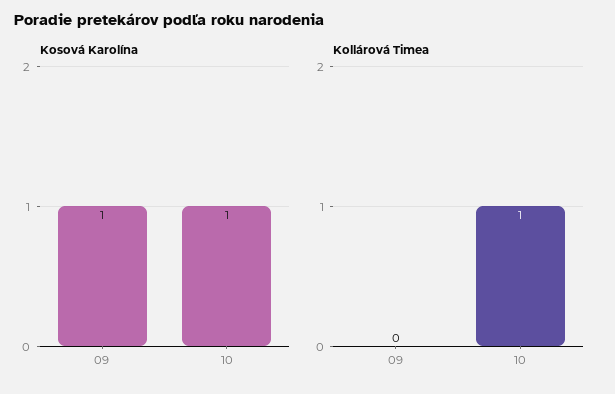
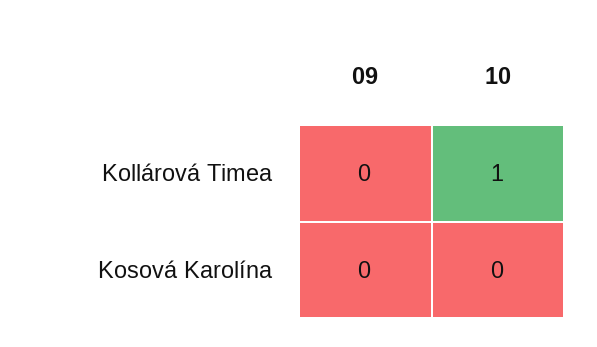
Kosová Karolína, 09: 1 -> 0
Kosová Karolína, 10: 1 -> 0

